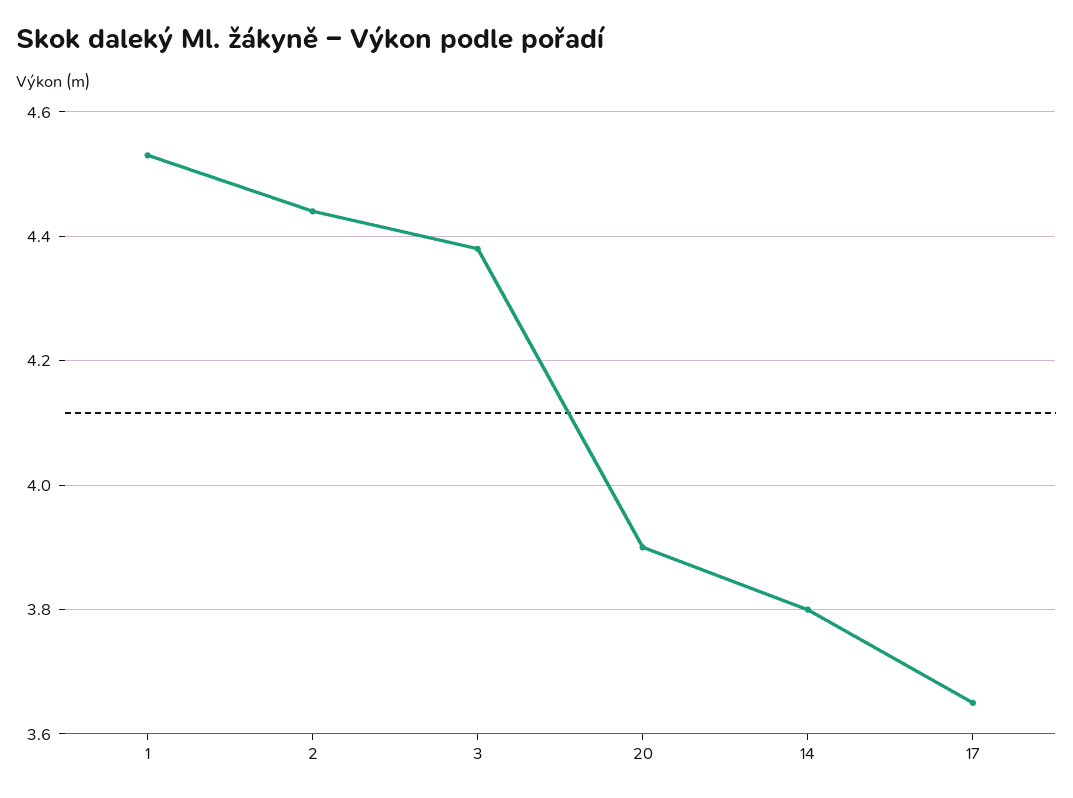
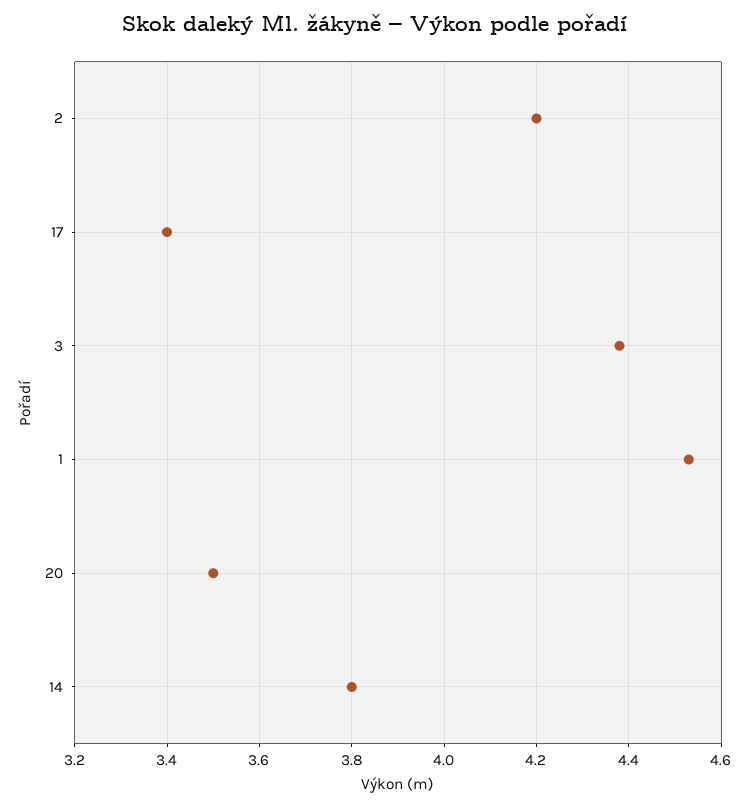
2: 4.45 -> 4.2
20: 3.9 -> 3.5
17: 3.65 -> 3.4

